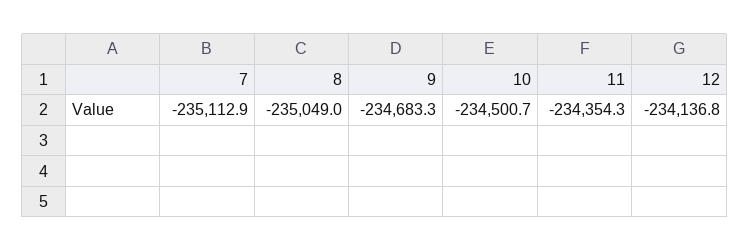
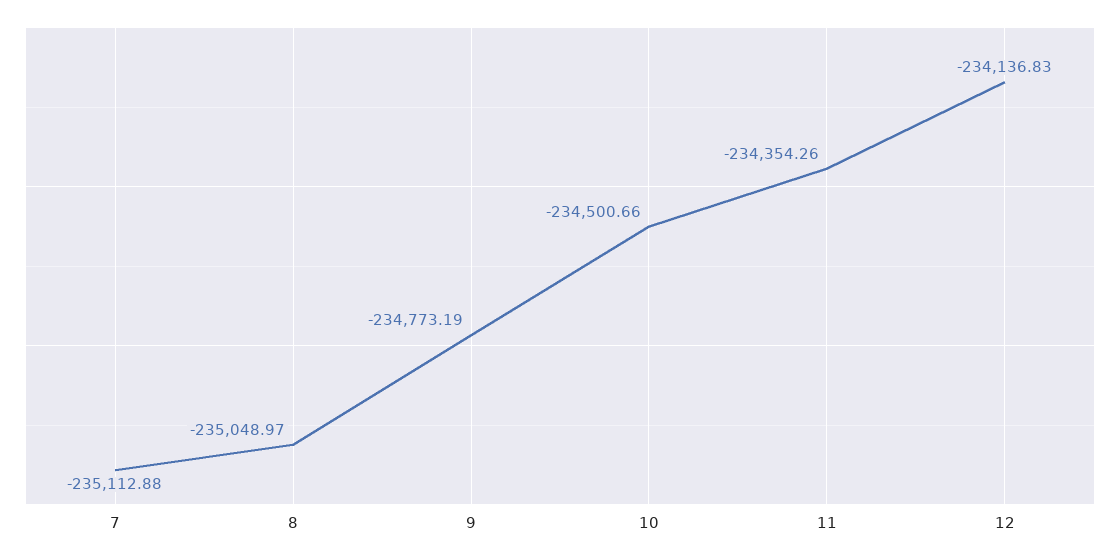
9: -234683.3 -> -234773.19

